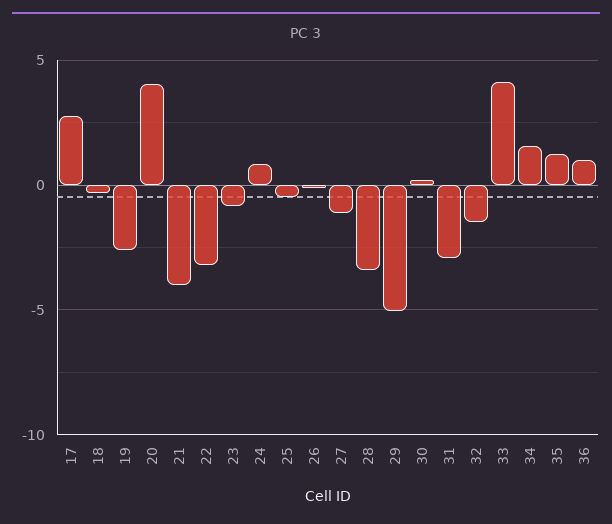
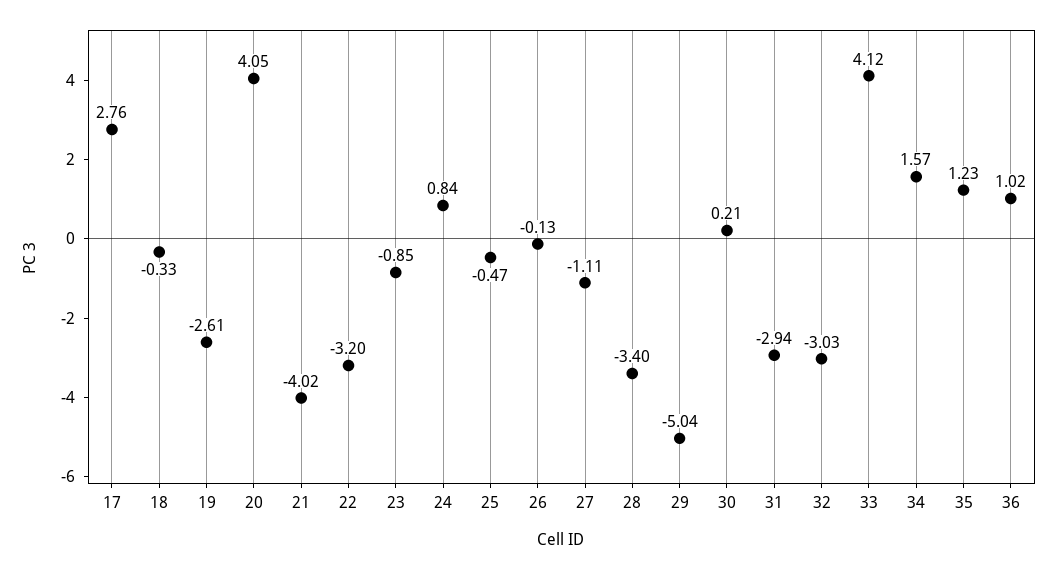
32: -1.5 -> -3.03

